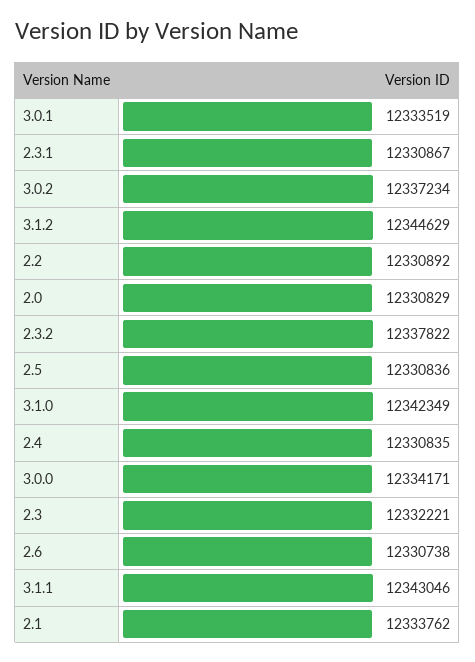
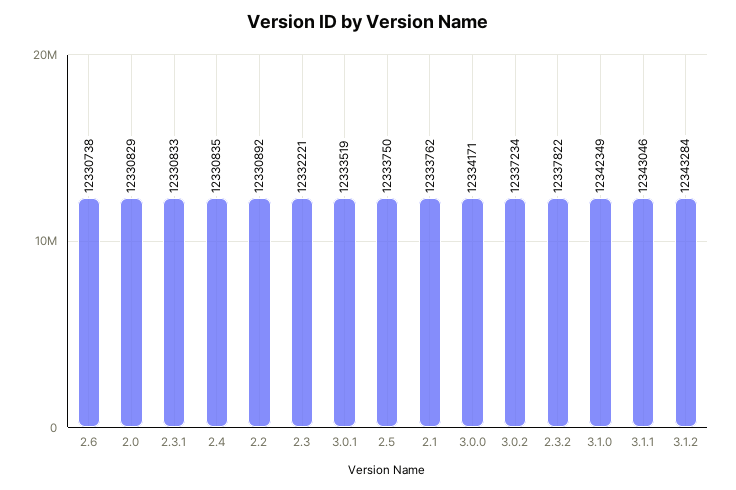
2.3.1: 12330867 -> 12330833
3.1.2: 12344629 -> 12343284
2.5: 12330836 -> 12333750

